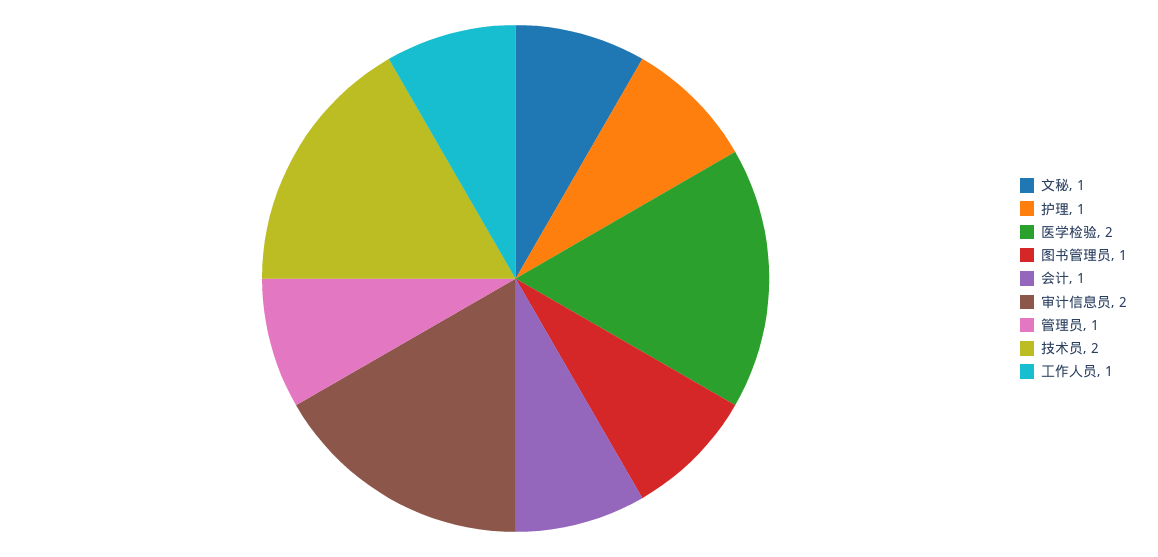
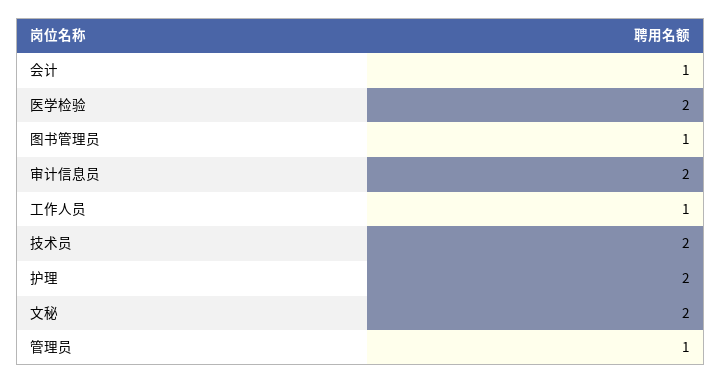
文秘: 1 -> 2
护理: 1 -> 2

